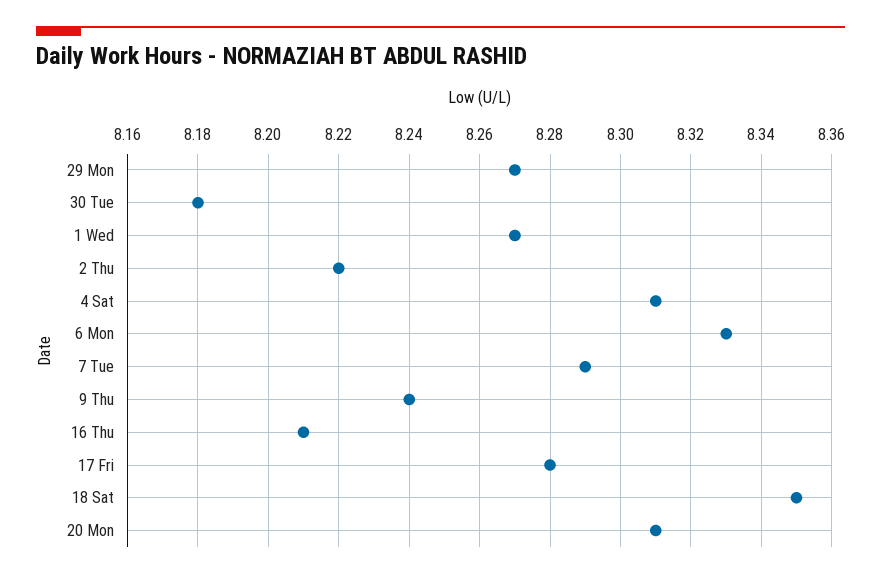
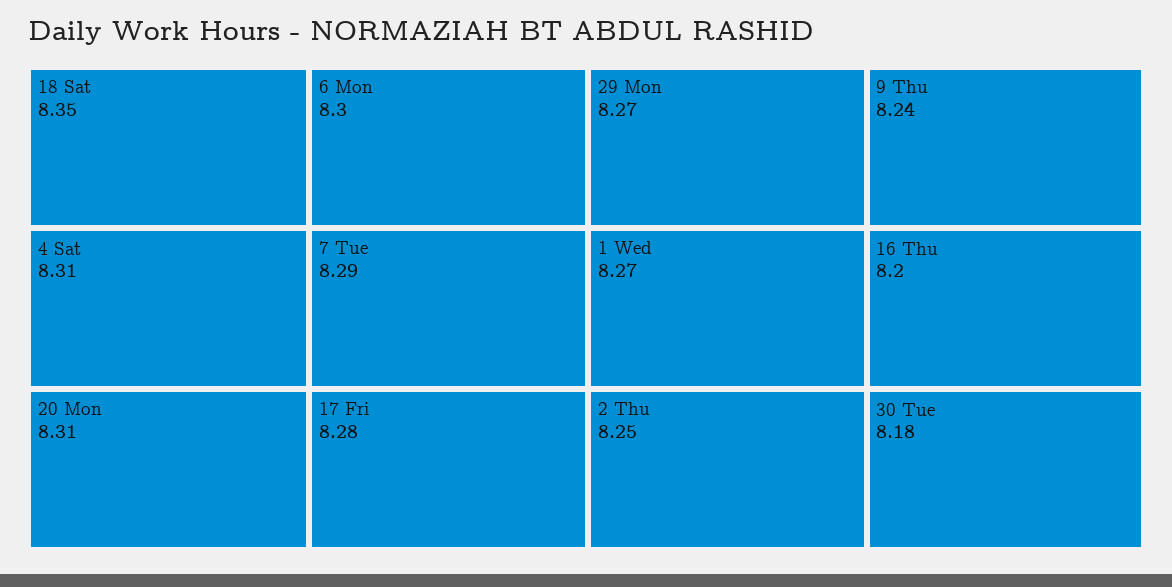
2 Thu: 8.22 -> 8.25
6 Mon: 8.33 -> 8.3
16 Thu: 8.21 -> 8.2

